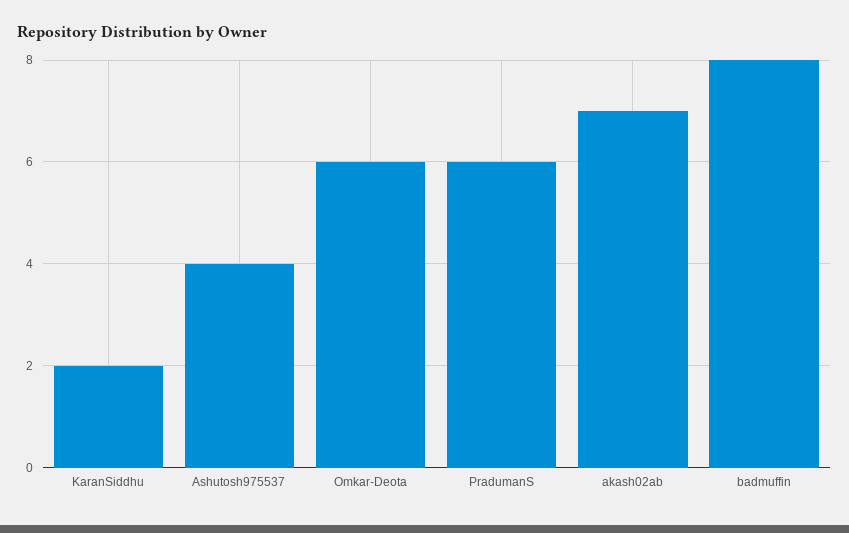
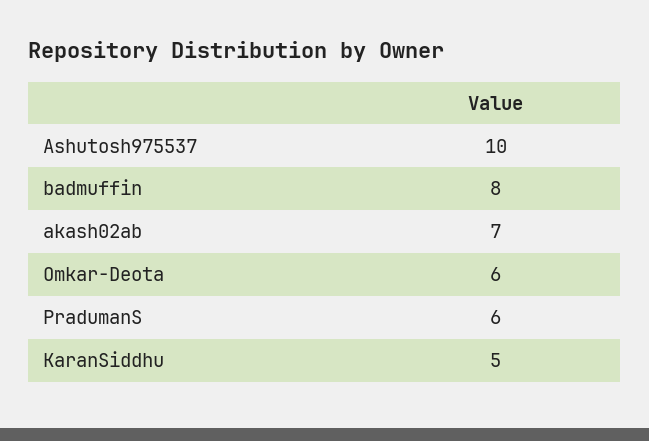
KaranSiddhu: 2 -> 5
Ashutosh975537: 4 -> 10

